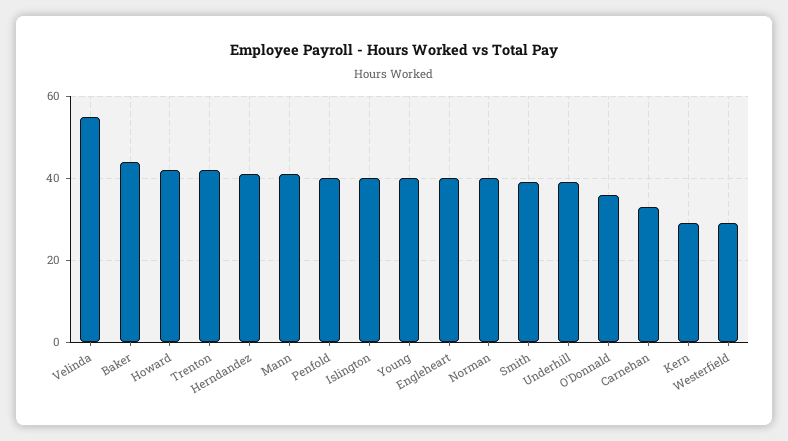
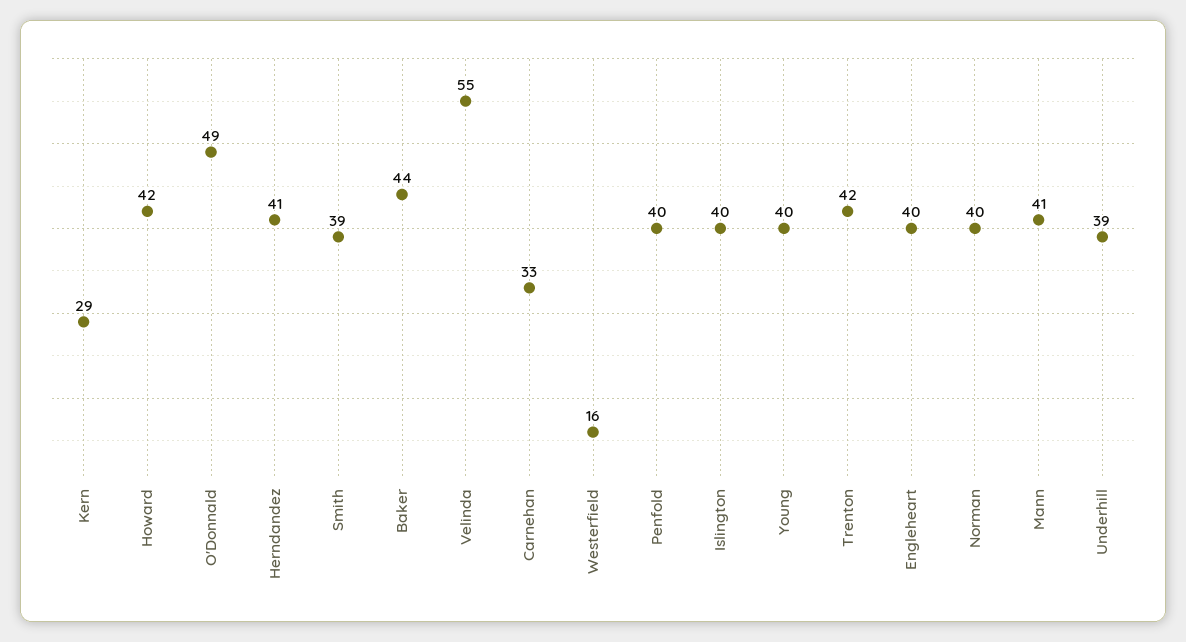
O'Donnald: 35 -> 49
Westerfield: 30 -> 16

